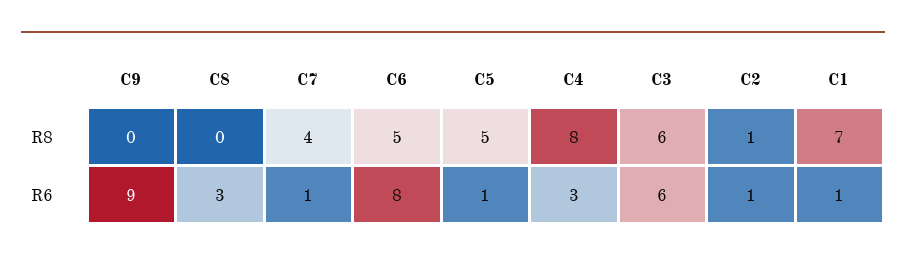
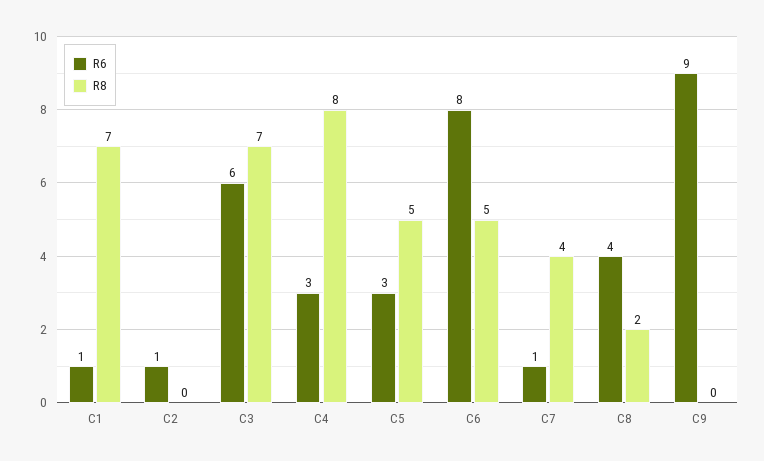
R8, C8: 0 -> 2
R8, C3: 6 -> 7
R8, C2: 1 -> 0
R6, C8: 3 -> 4
R6, C5: 1 -> 3

